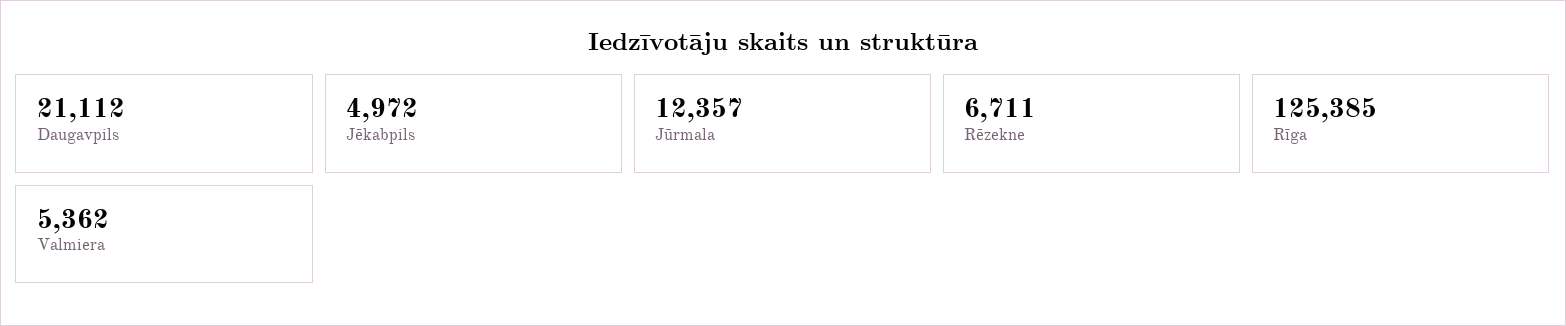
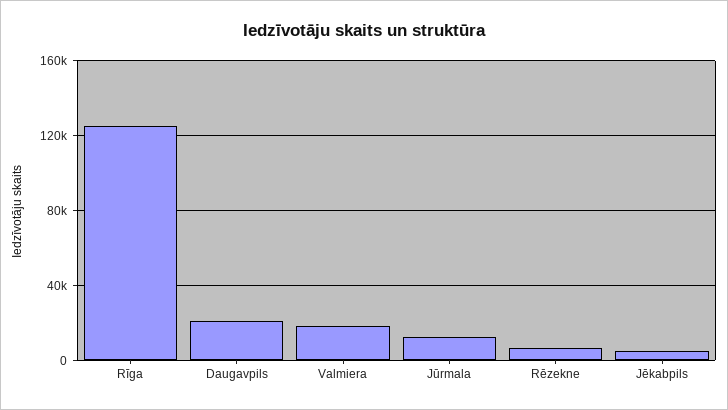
Valmiera: 5362 -> 20000

